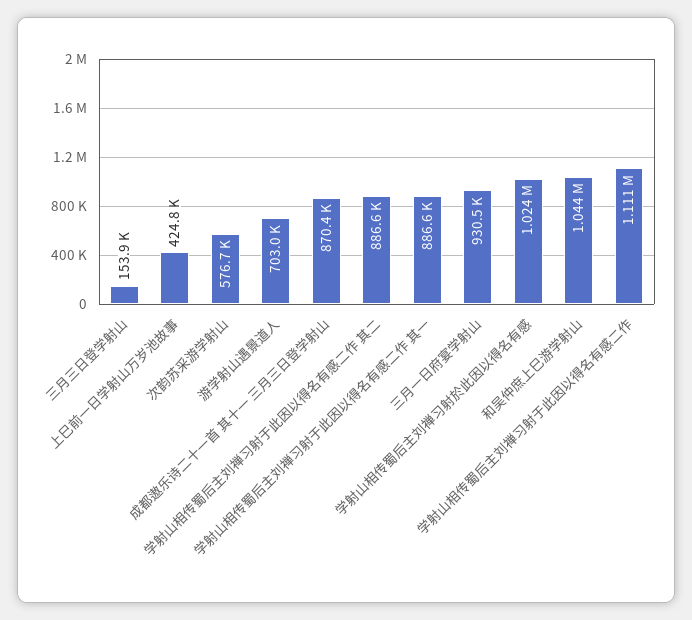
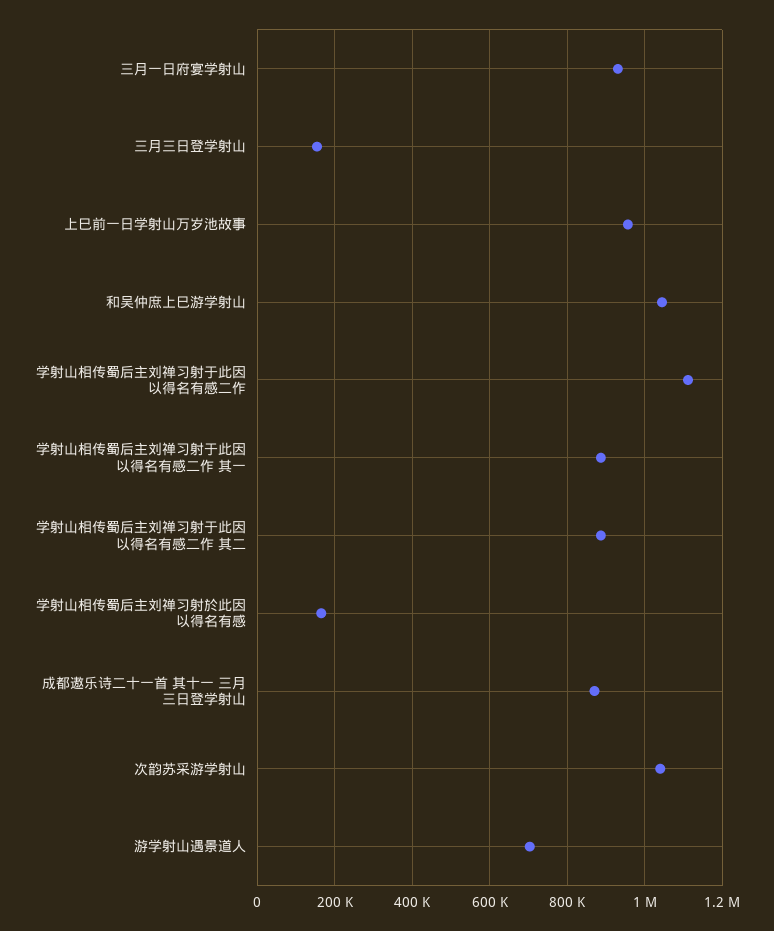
上巳前一日学射山万岁池故事: 424800 -> 960000
次韵苏采游学射山: 576700 -> 1040000
学射山相传蜀后主刘禅习射於此因以得名有感: 1024000 -> 160000

